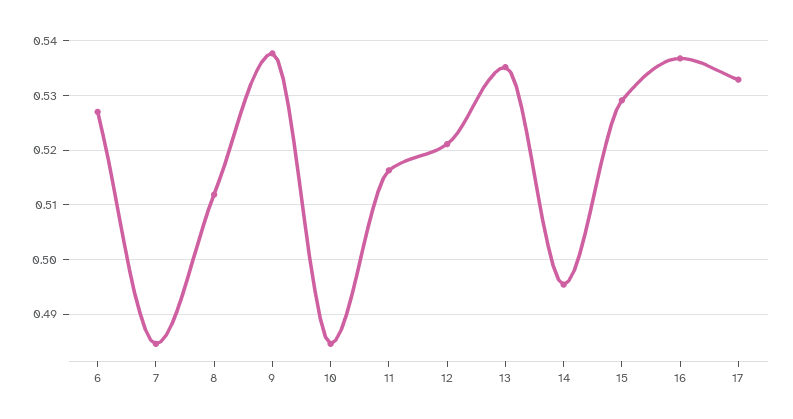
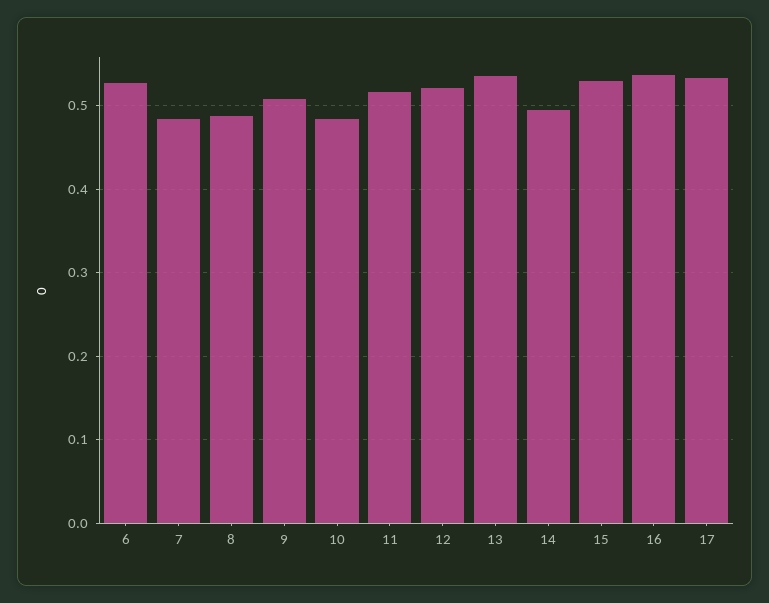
8: 0.512 -> 0.49
9: 0.538 -> 0.51

